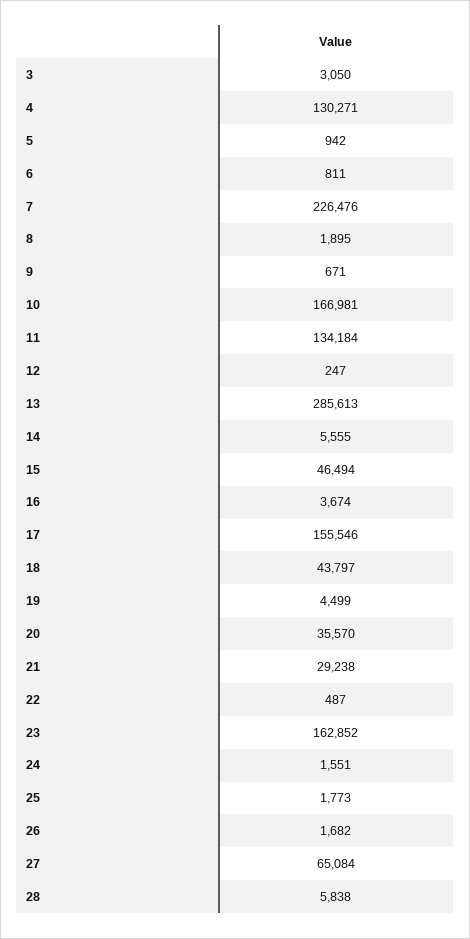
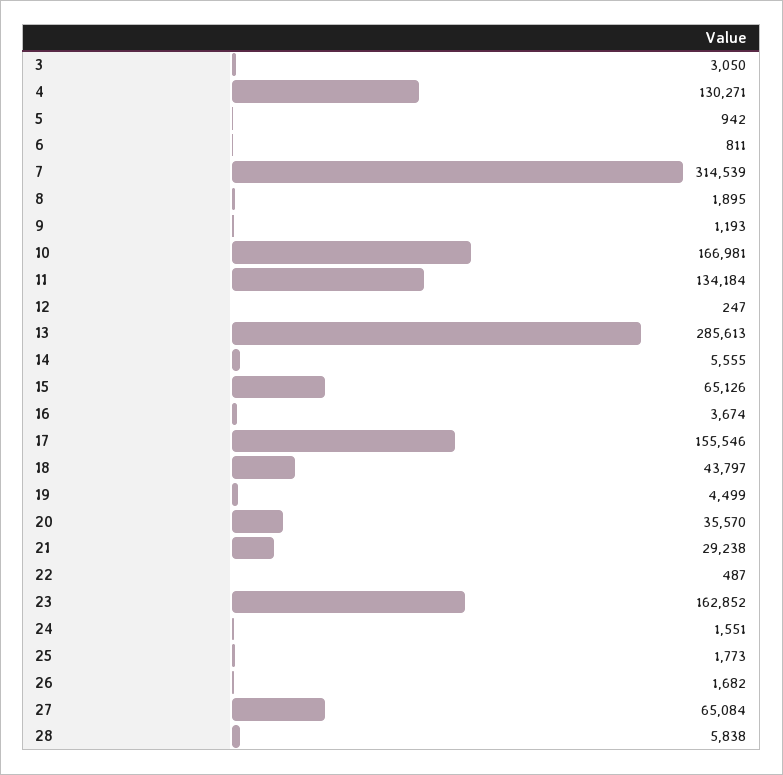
7: 226476 -> 314539
9: 671 -> 1193
15: 46494 -> 65126

